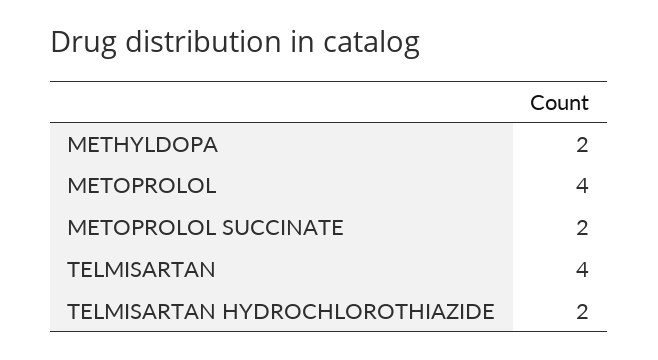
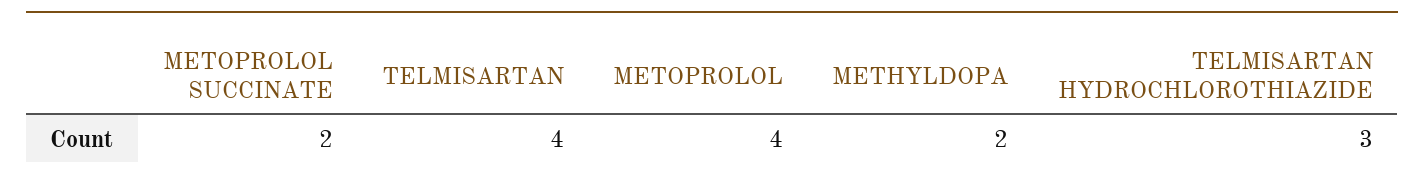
TELMISARTAN HYDROCHLOROTHIAZIDE: 2 -> 3

